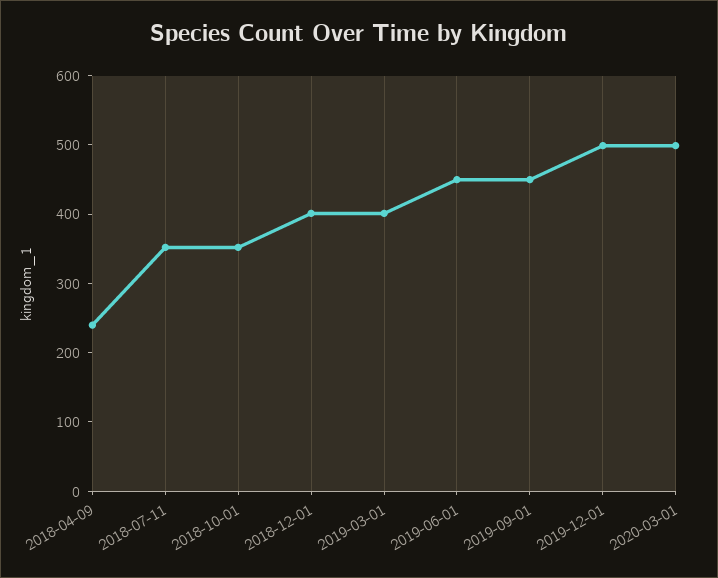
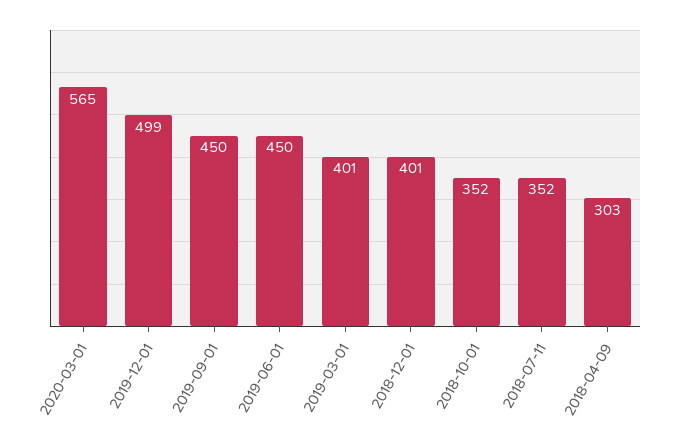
2018-04-09: 240 -> 303
2020-03-01: 500 -> 565

